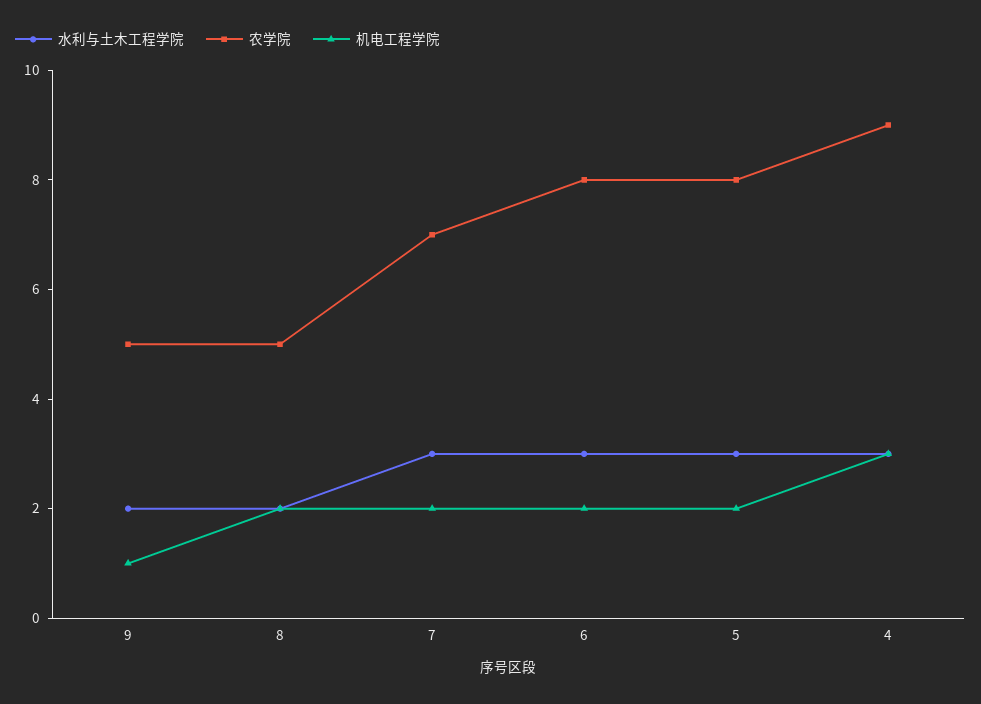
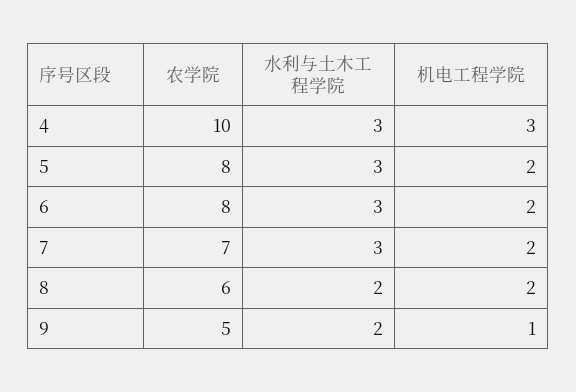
农学院, 8: 5 -> 6
农学院, 4: 9 -> 10

